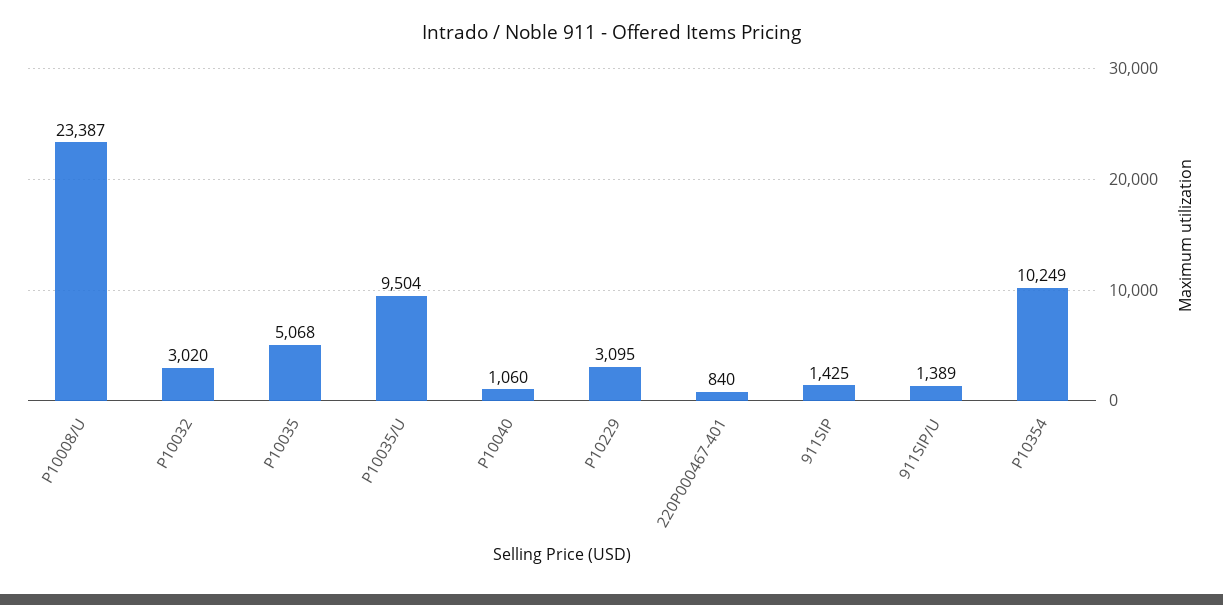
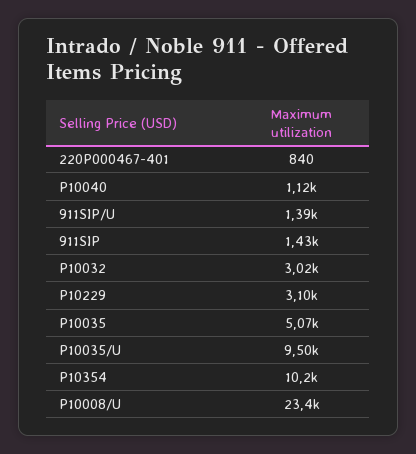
P10040: 1060 -> 1120

